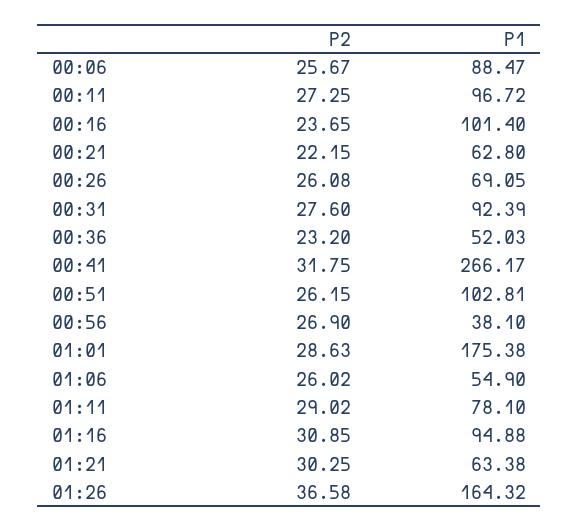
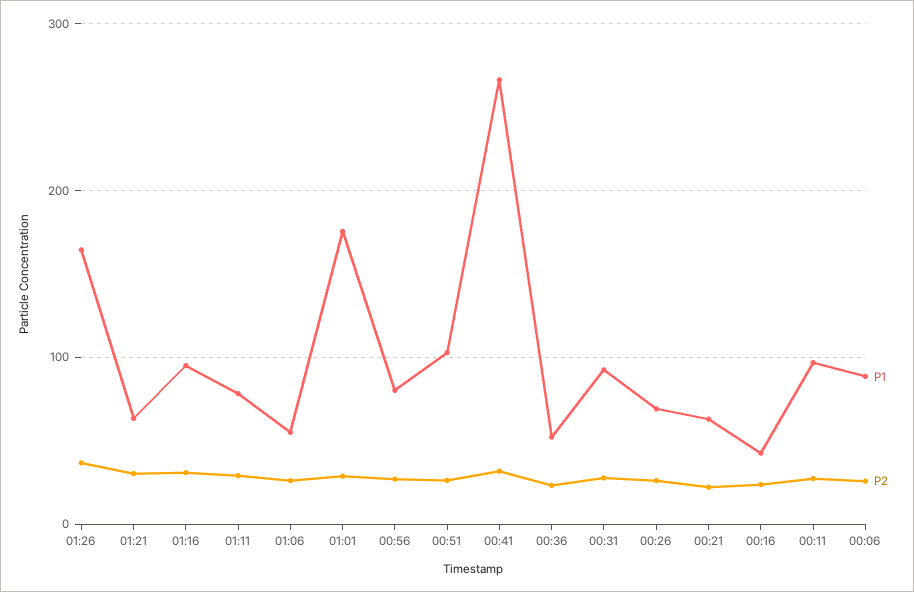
P1, 00:16: 101.4 -> 40
P1, 00:56: 38.1 -> 80

